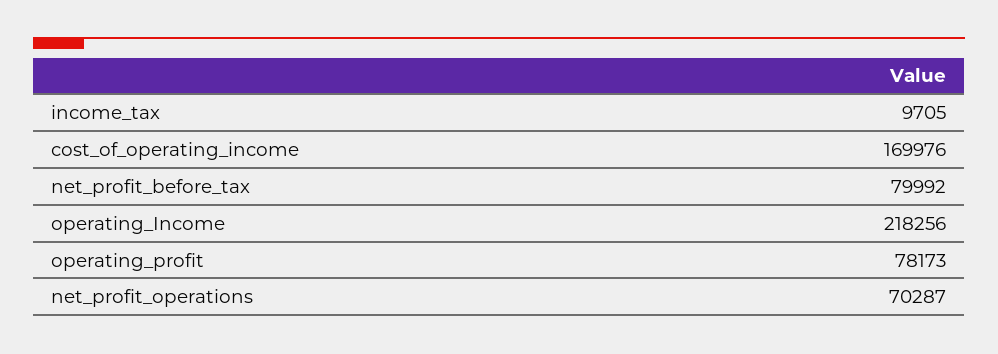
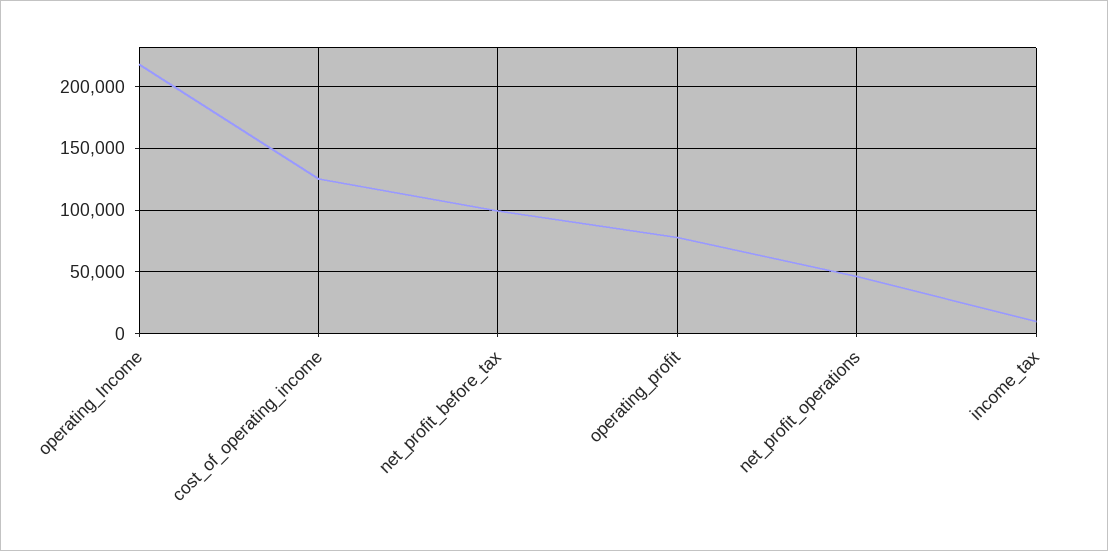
cost_of_operating_income: 169976 -> 125000
net_profit_before_tax: 79992 -> 100000
net_profit_operations: 70287 -> 45000

